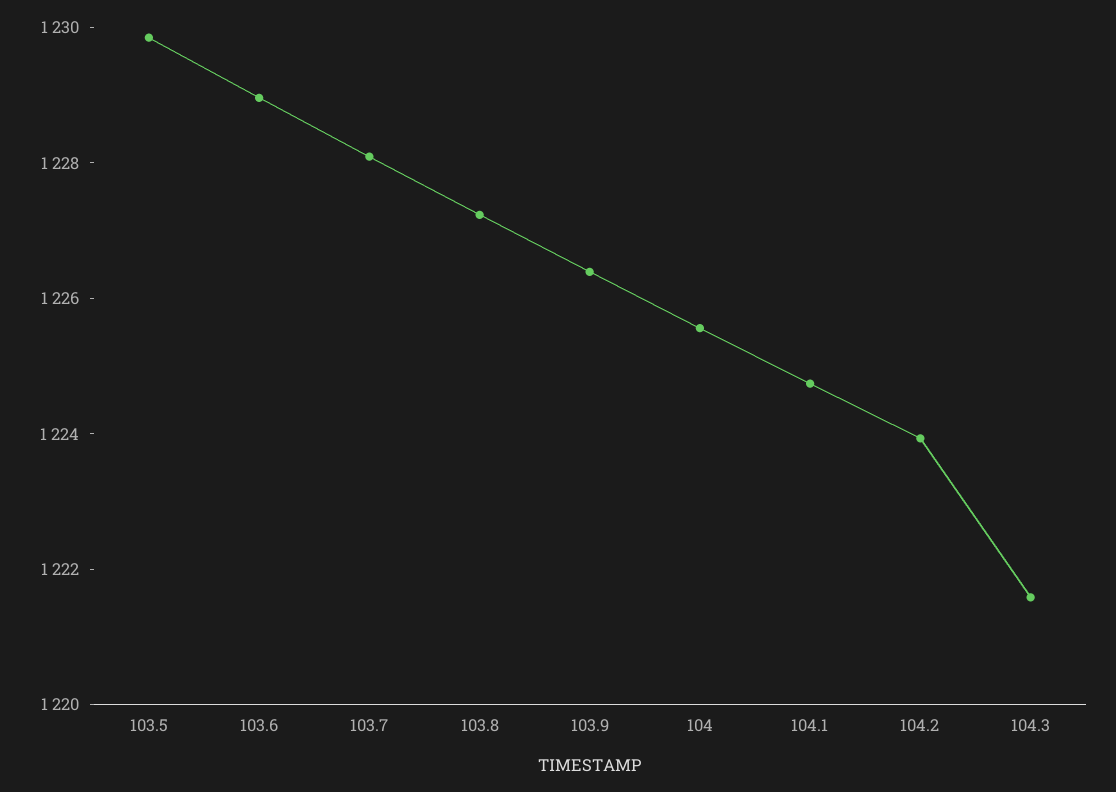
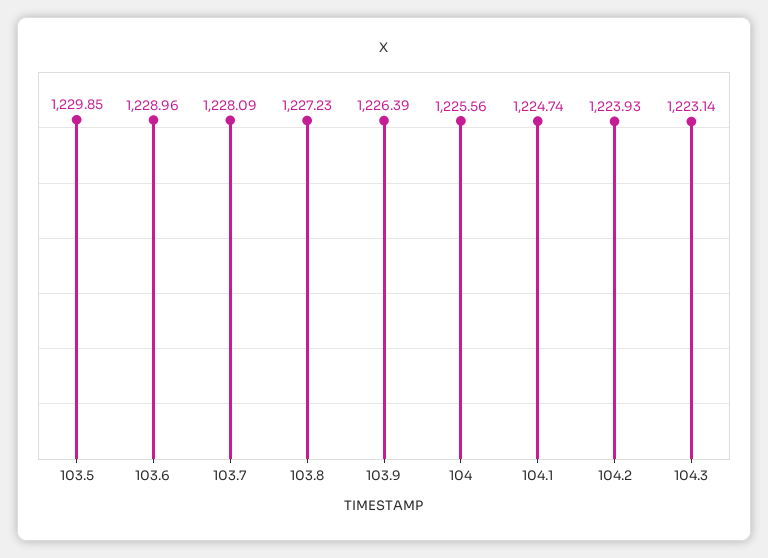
104.3: 1221.5 -> 1223.14

